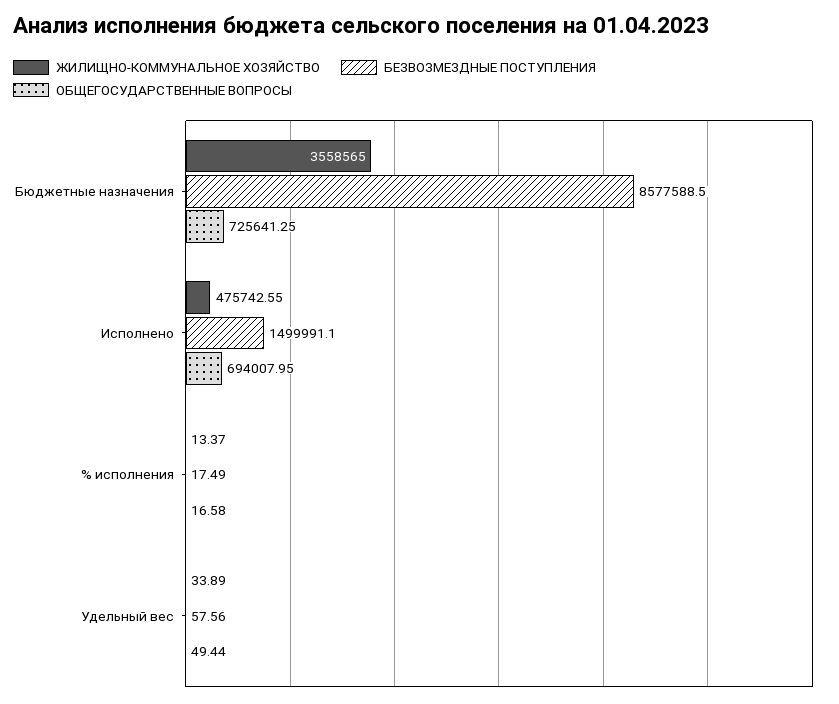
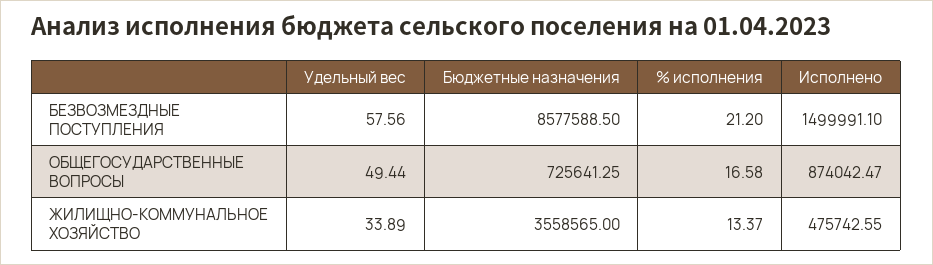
ОБЩЕГОСУДАРСТВЕННЫЕ ВОПРОСЫ, Исполнено: 694007.95 -> 874042.47
БЕЗВОЗМЕЗДНЫЕ ПОСТУПЛЕНИЯ, % исполнения: 17.49 -> 21.2

